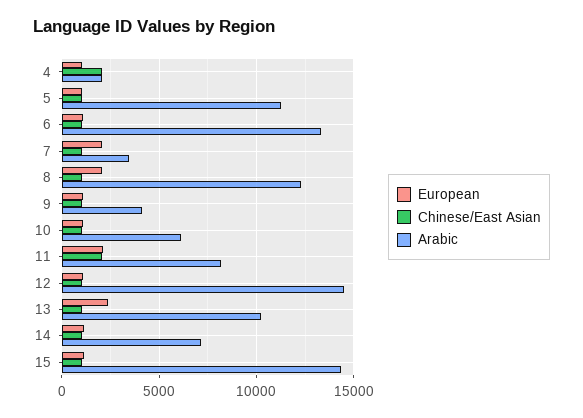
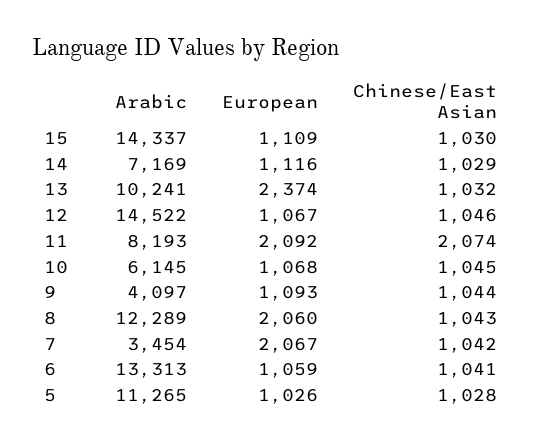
European, 4: 1000 -> none
Chinese/East Asian, 4: 2000 -> none
Arabic, 4: 2000 -> none

